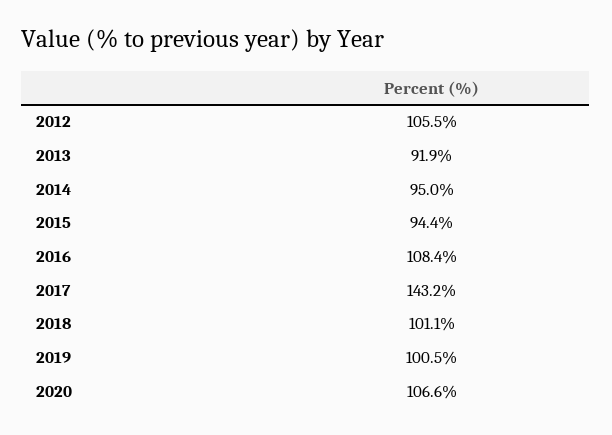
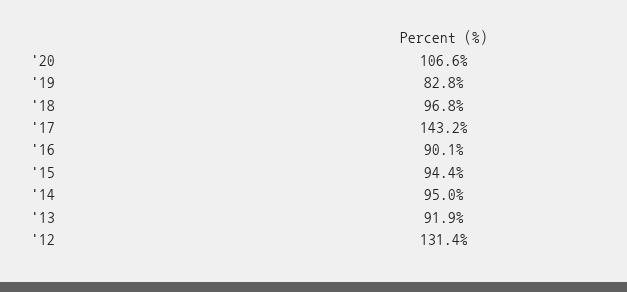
2012: 105.5 -> 131.4
2016: 108.4 -> 90.1
2018: 101.1 -> 96.8
2019: 100.5 -> 82.8

